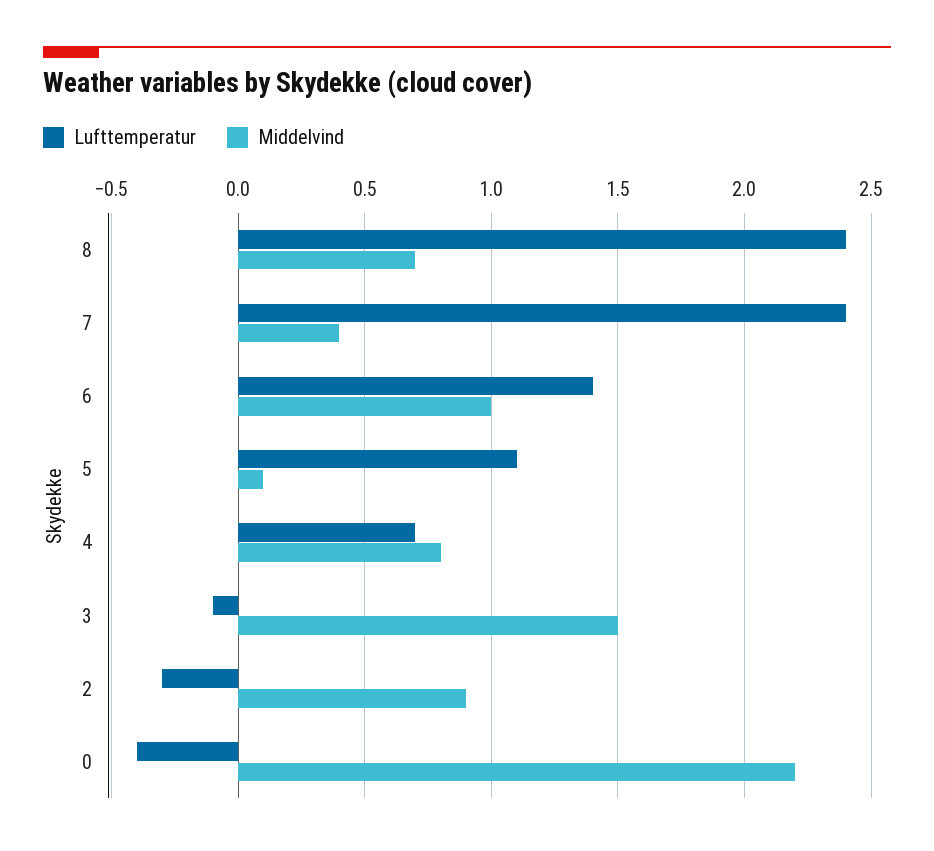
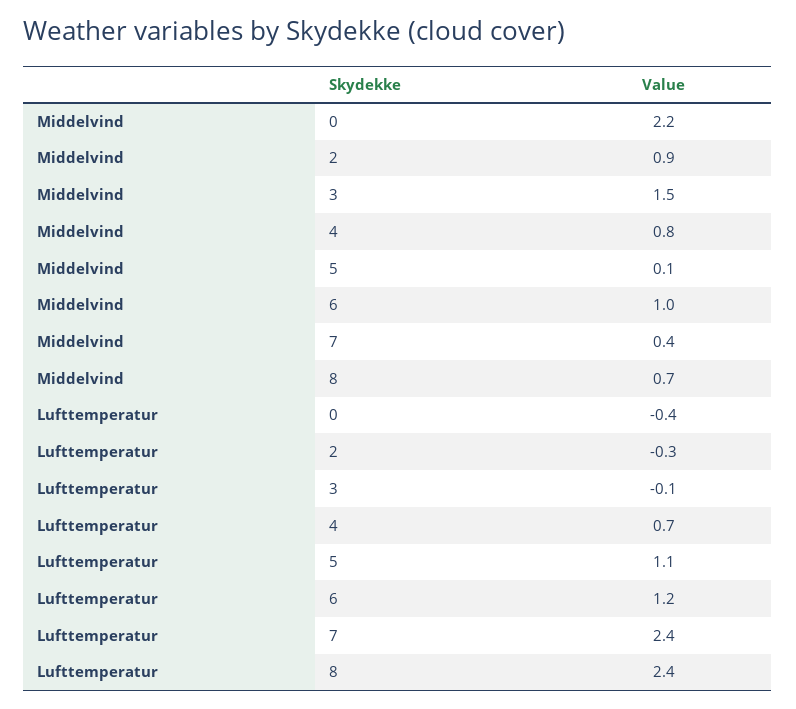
Lufttemperatur, 6: 1.4 -> 1.2

